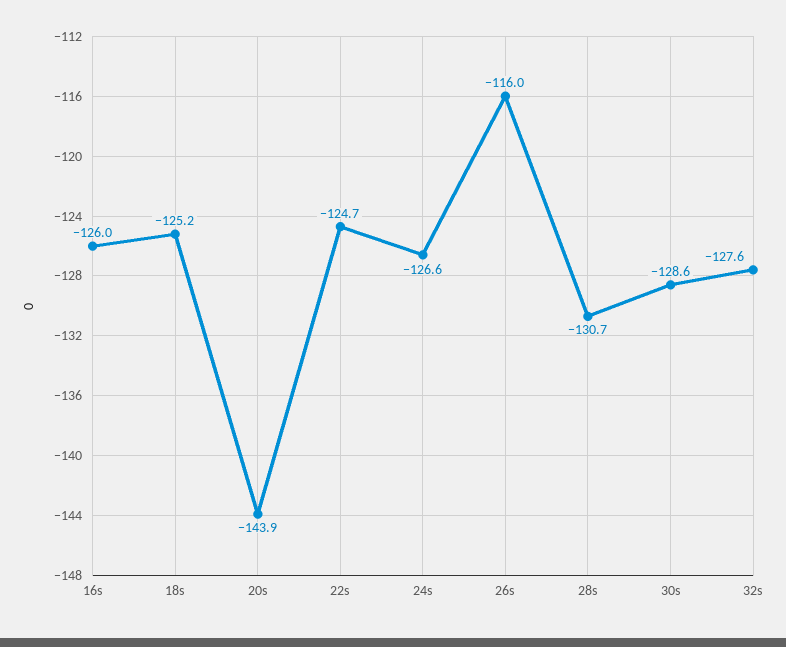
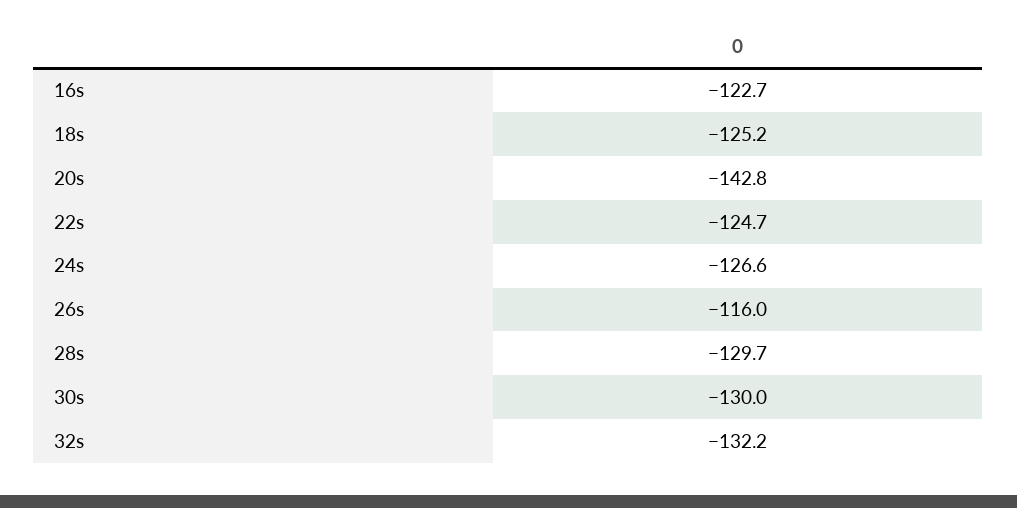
16s: -126 -> -122.7
20s: -143.9 -> -142.8
28s: -130.7 -> -129.7
30s: -128.6 -> -130
32s: -127.6 -> -132.2

